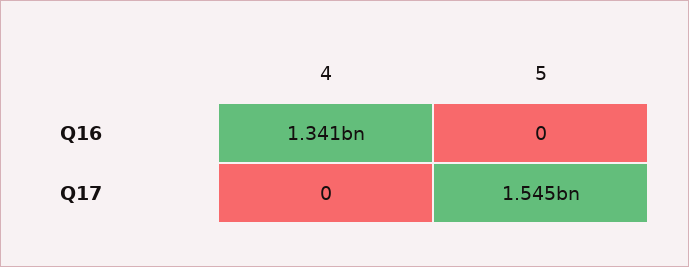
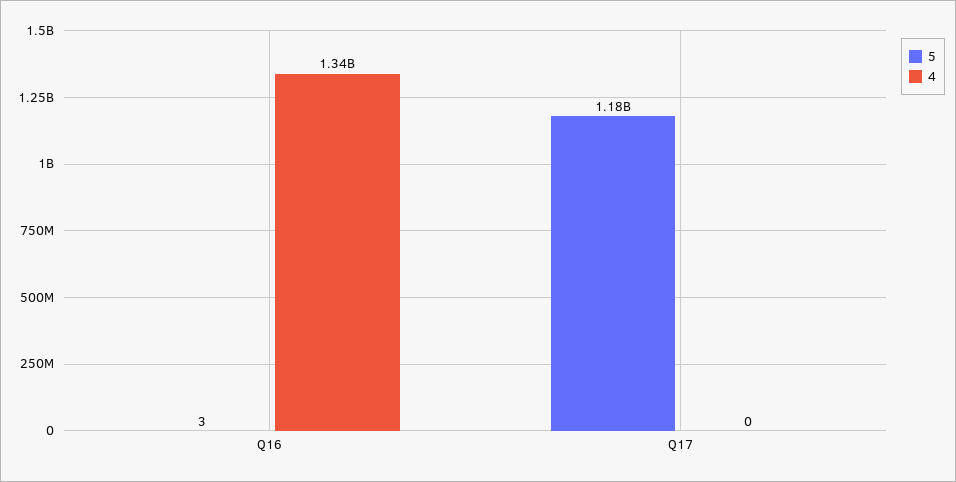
5, Q16: 0 -> 3
5, Q17: 1545000000 -> 1180000000

